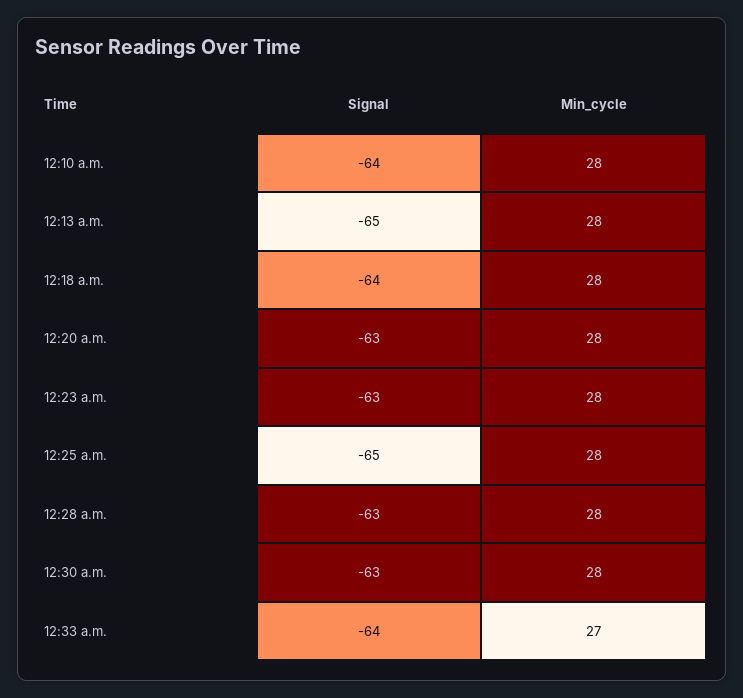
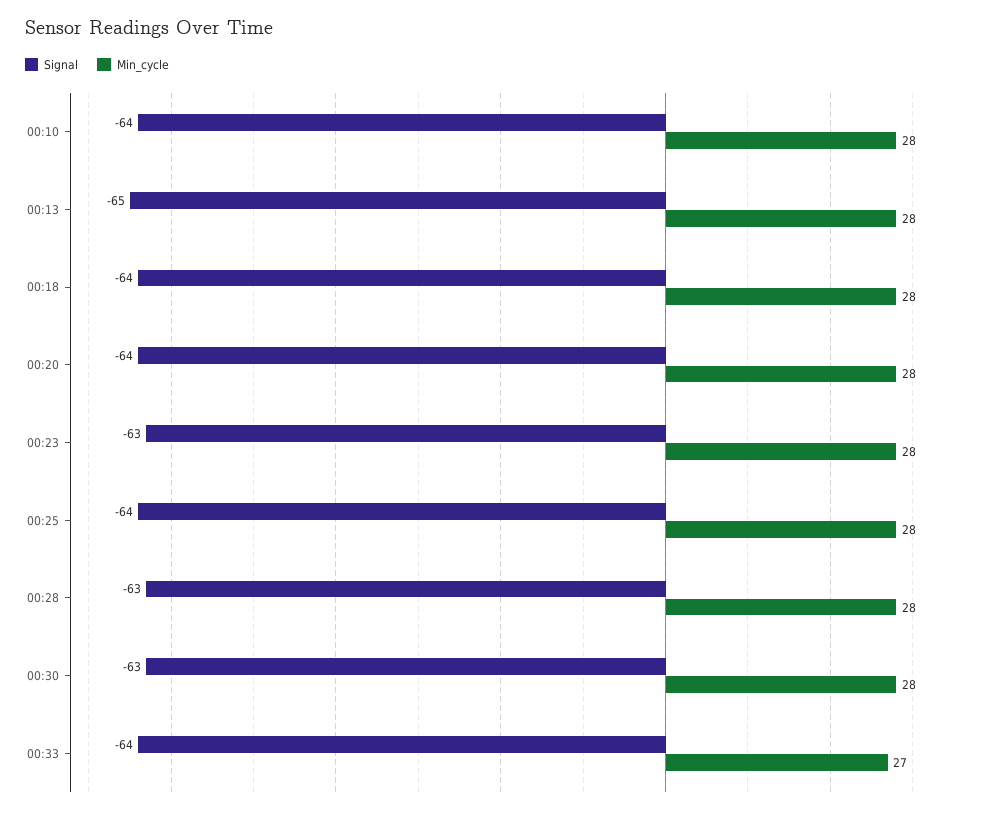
Signal, 12:20 a.m.: -63 -> -64
Signal, 12:25 a.m.: -65 -> -64

